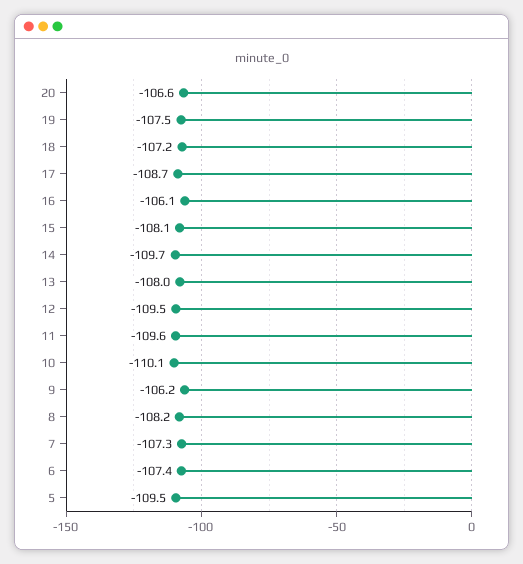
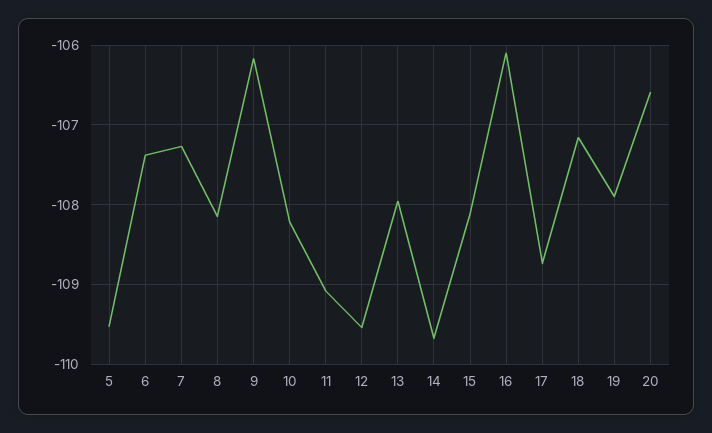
19: -107.5 -> -107.9
11: -109.6 -> -109.1
10: -110.1 -> -108.2

